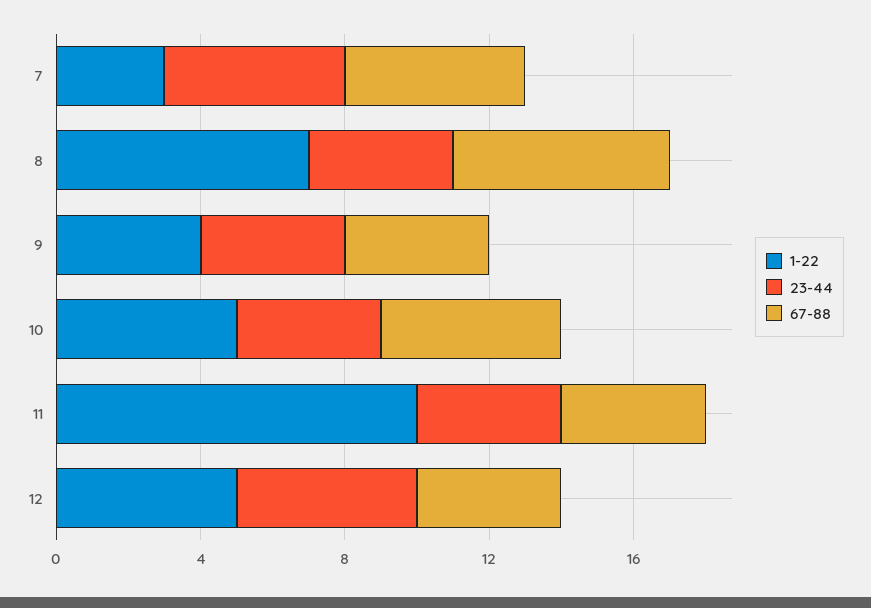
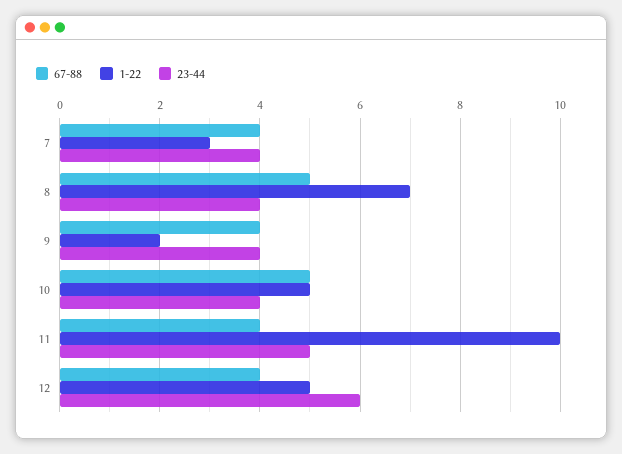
23-44, 7: 5 -> 4
67-88, 7: 5 -> 4
67-88, 8: 6 -> 5
1-22, 9: 4 -> 2
23-44, 11: 4 -> 5
23-44, 12: 5 -> 6

